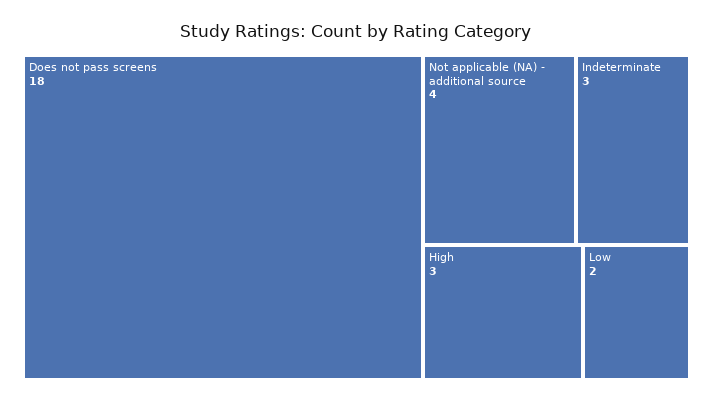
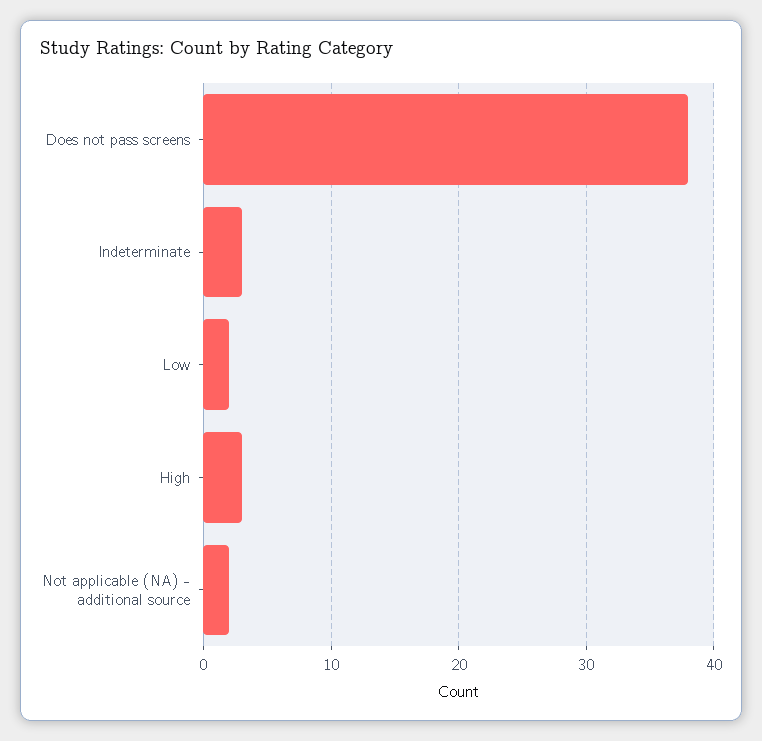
Does not pass screens: 18 -> 38
Not applicable (NA) - additional source: 4 -> 2

